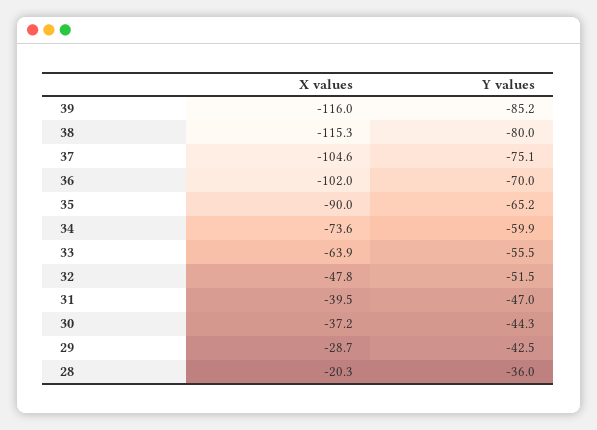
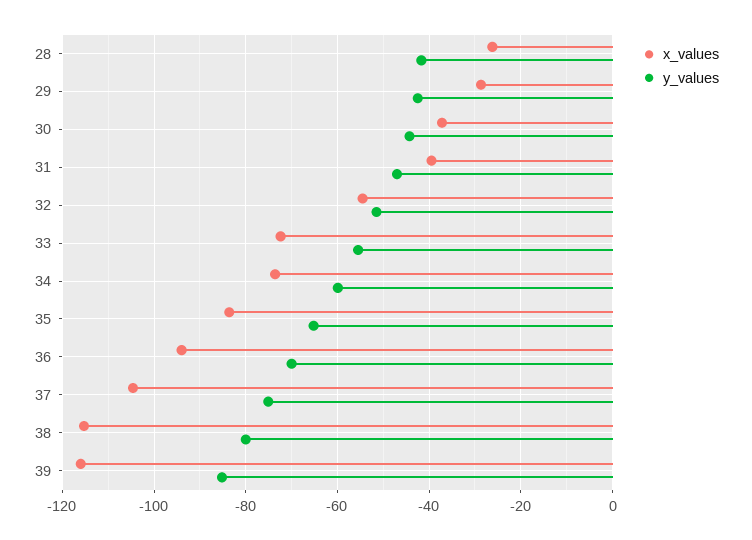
X values, 36: -102 -> -94
X values, 35: -90 -> -84
X values, 33: -63.9 -> -72
X values, 32: -47.8 -> -54
X values, 28: -20.3 -> -26
Y values, 28: -36 -> -42

